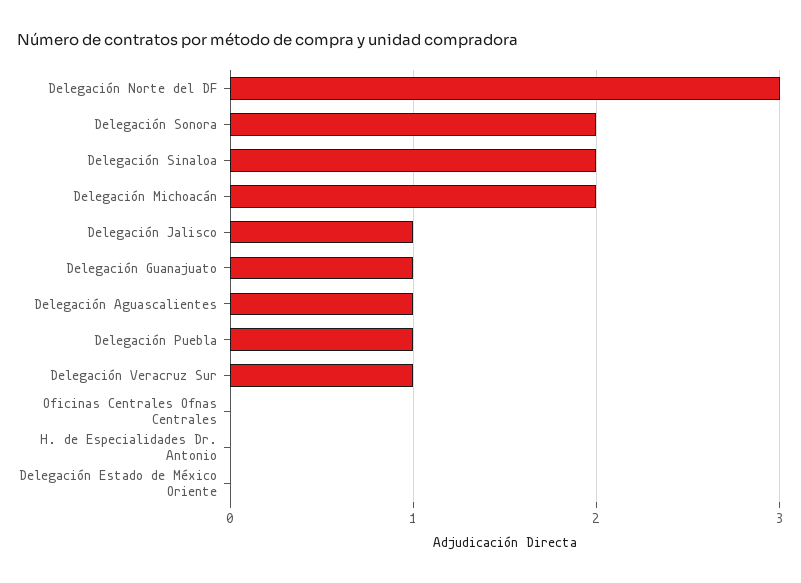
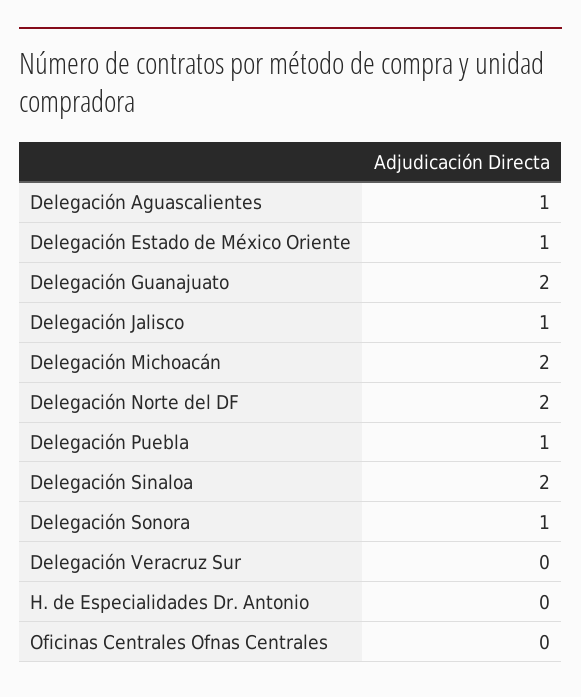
Delegación Norte del DF: 3 -> 2
Delegación Sonora: 2 -> 1
Delegación Guanajuato: 1 -> 2
Delegación Veracruz Sur: 1 -> 0
Delegación Estado de México Oriente: 0 -> 1

